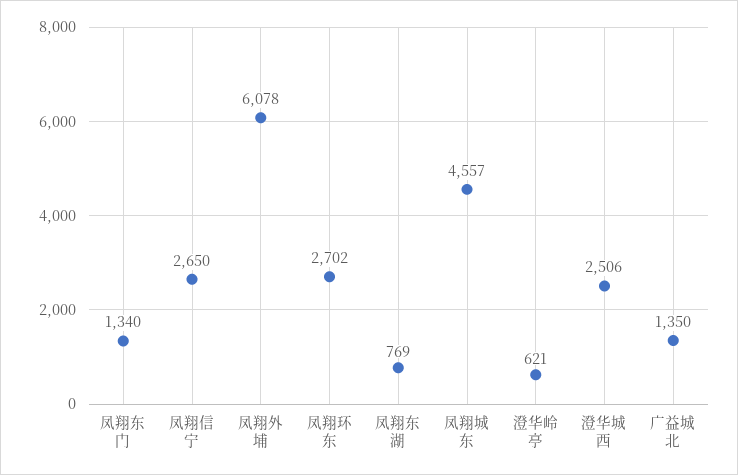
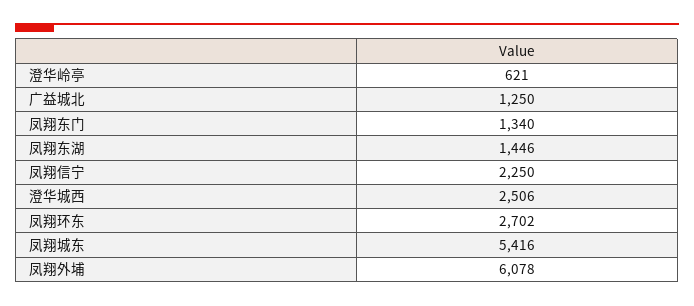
凤翔信宁: 2650 -> 2250
凤翔东湖: 769 -> 1446
凤翔城东: 4557 -> 5416
广益城北: 1350 -> 1250

